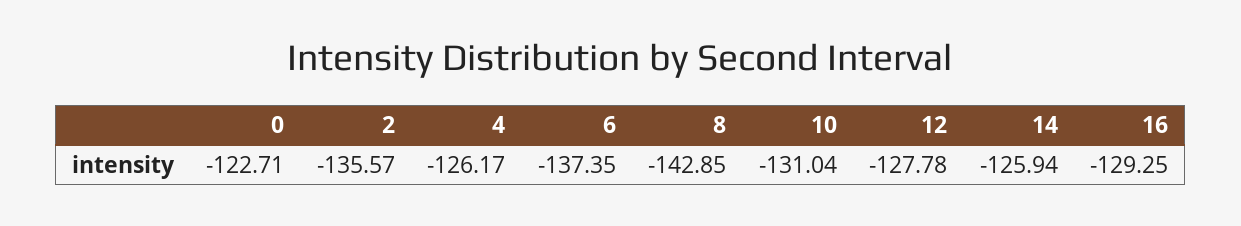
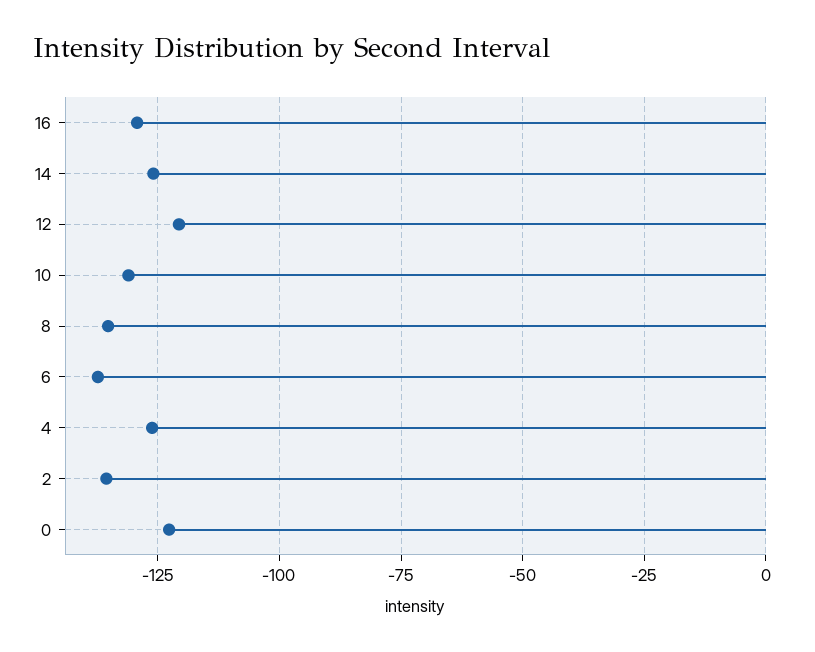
8: -142.85 -> -135
12: -127.78 -> -120

